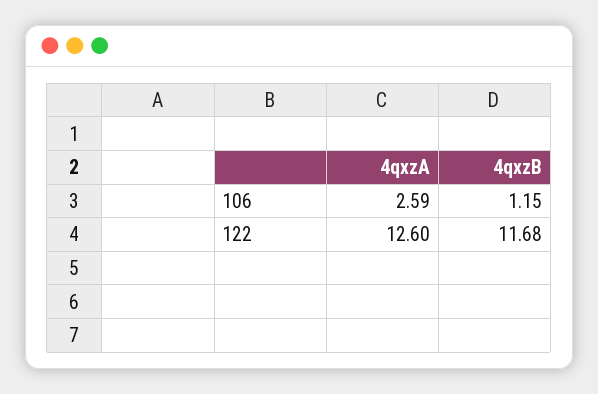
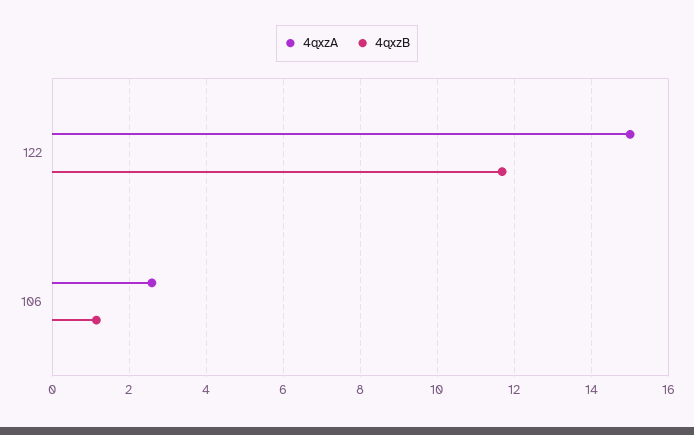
4qxzA, 122: 12.6 -> 15

